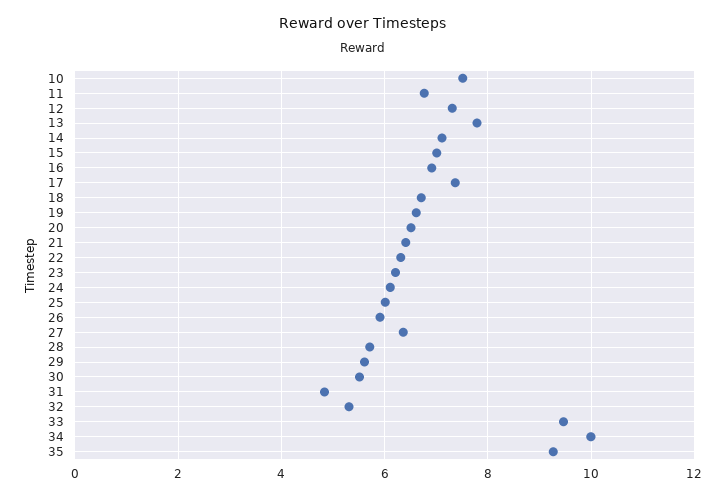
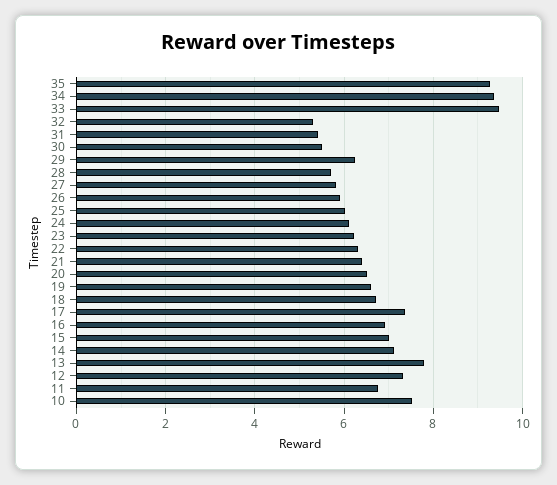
27: 6.4 -> 5.8
29: 5.6 -> 6.2
31: 4.8 -> 5.4
34: 10 -> 9.4

